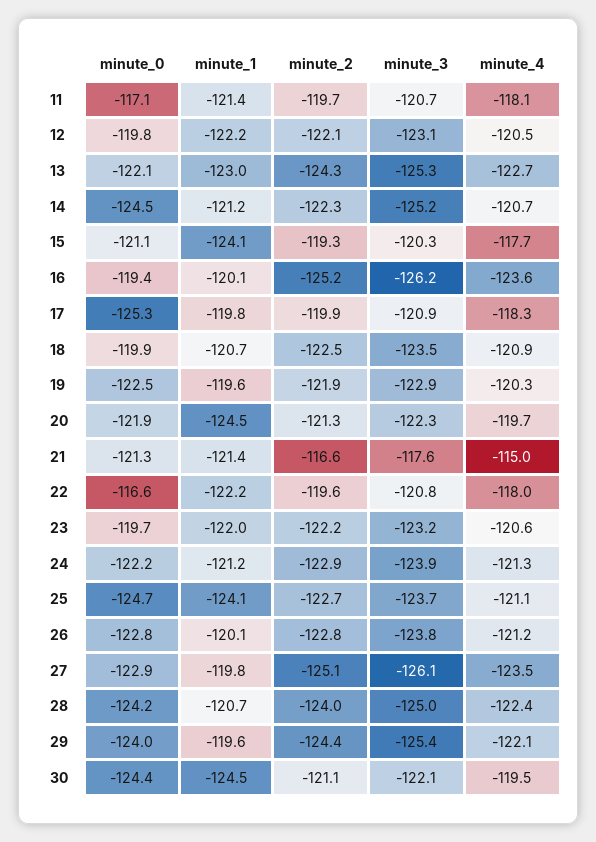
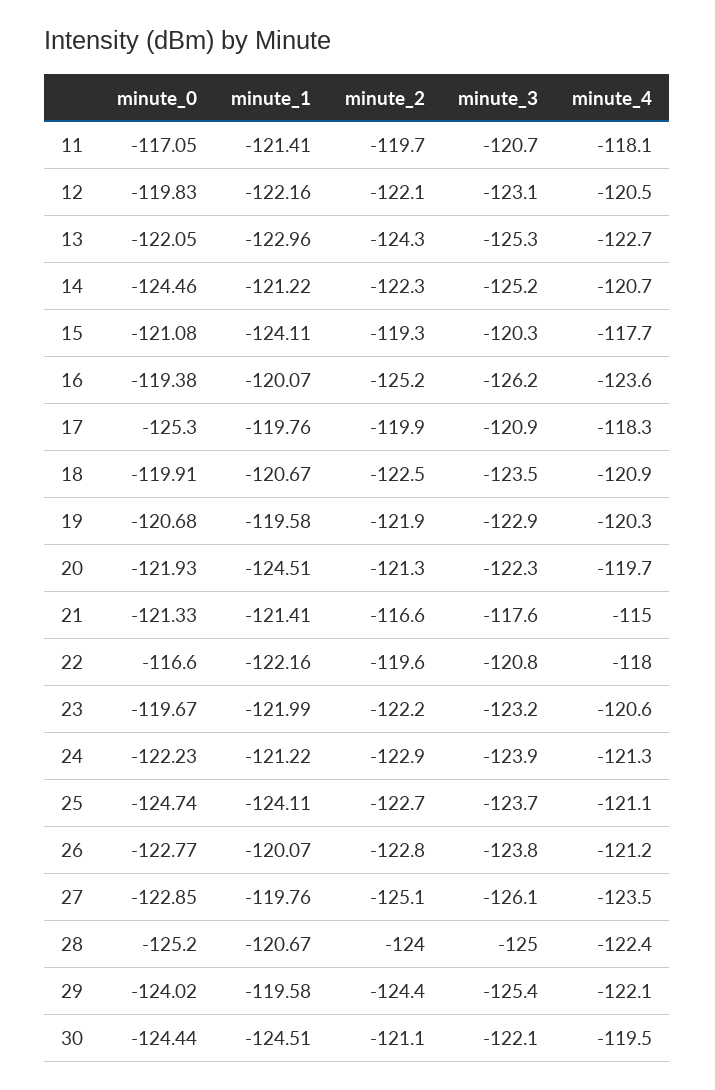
minute_0, 19: -122.5 -> -120.68
minute_0, 28: -124.2 -> -125.2

